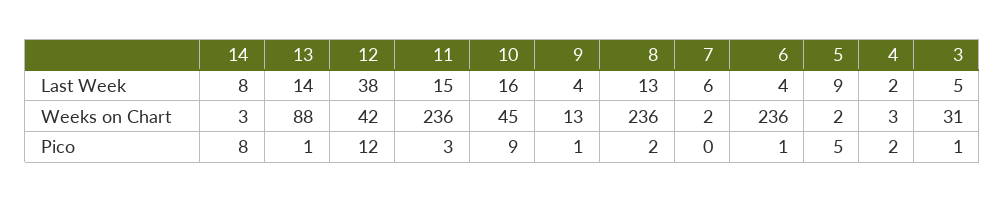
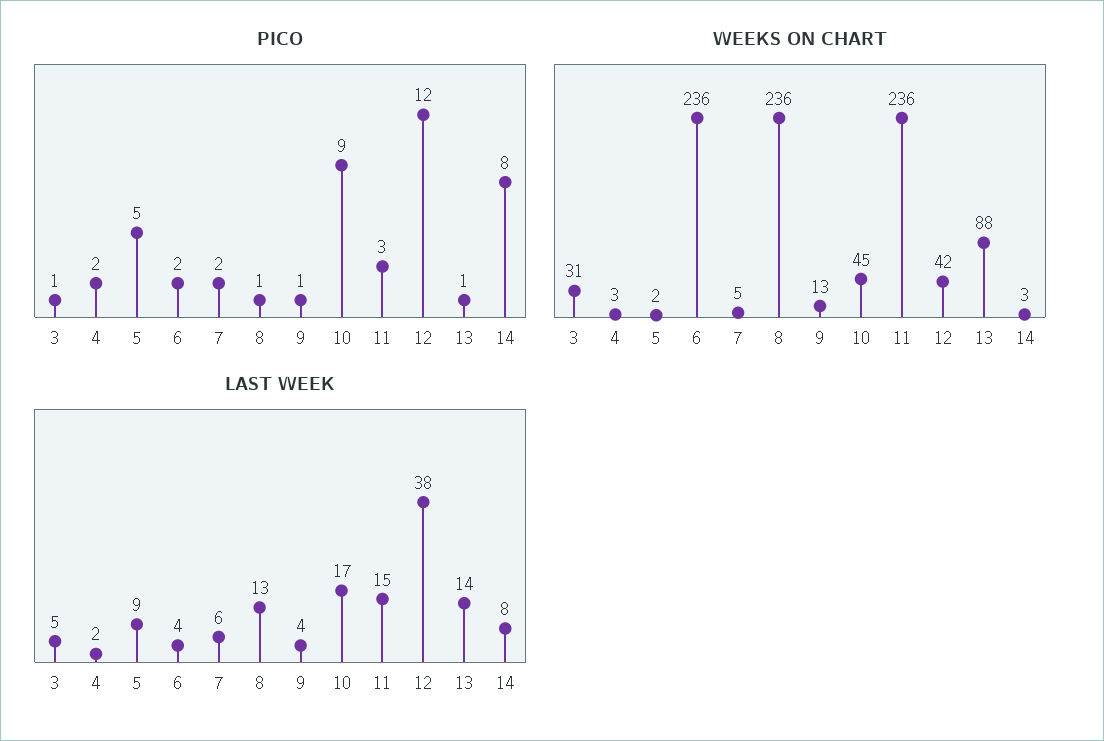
Last Week, 10: 16 -> 17
Weeks on Chart, 7: 2 -> 5
Pico, 8: 2 -> 1
Pico, 7: 0 -> 2
Pico, 6: 1 -> 2

